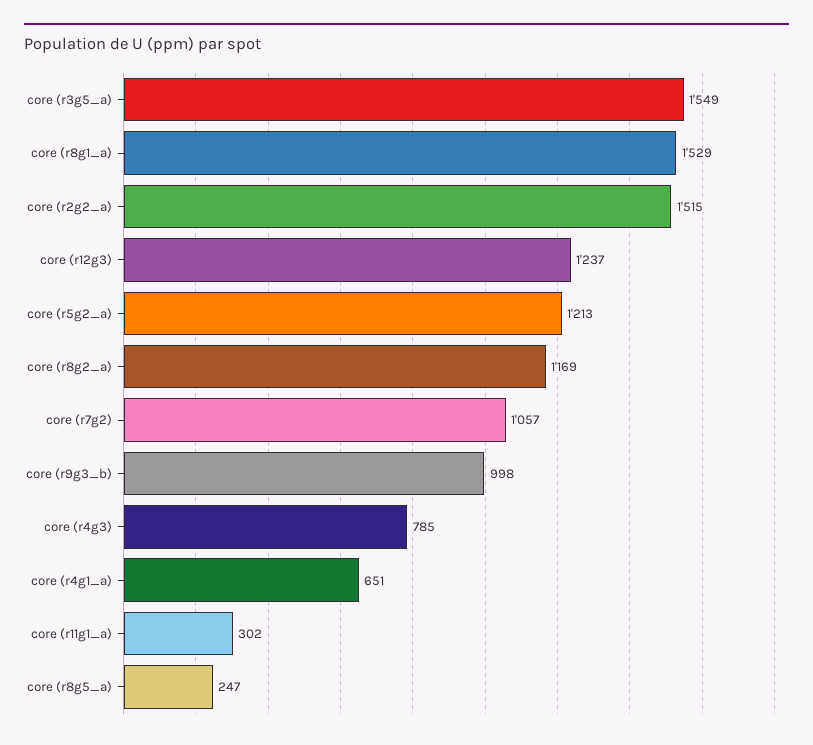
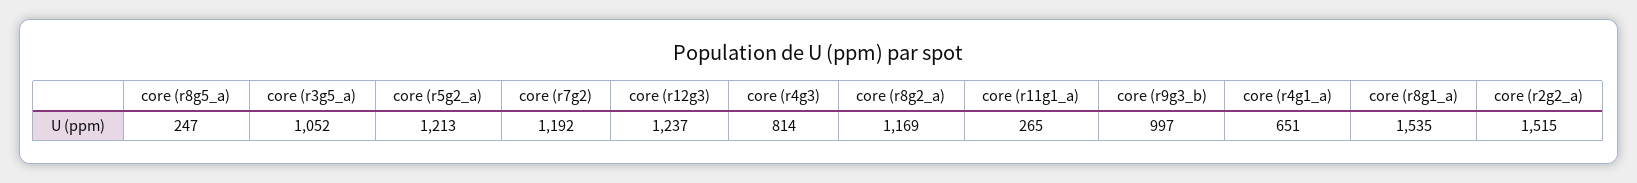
core (r3g5_a): 1549 -> 1052
core (r8g1_a): 1529 -> 1535
core (r7g2): 1057 -> 1192
core (r9g3_b): 998 -> 997
core (r4g3): 785 -> 814
core (r11g1_a): 302 -> 265

